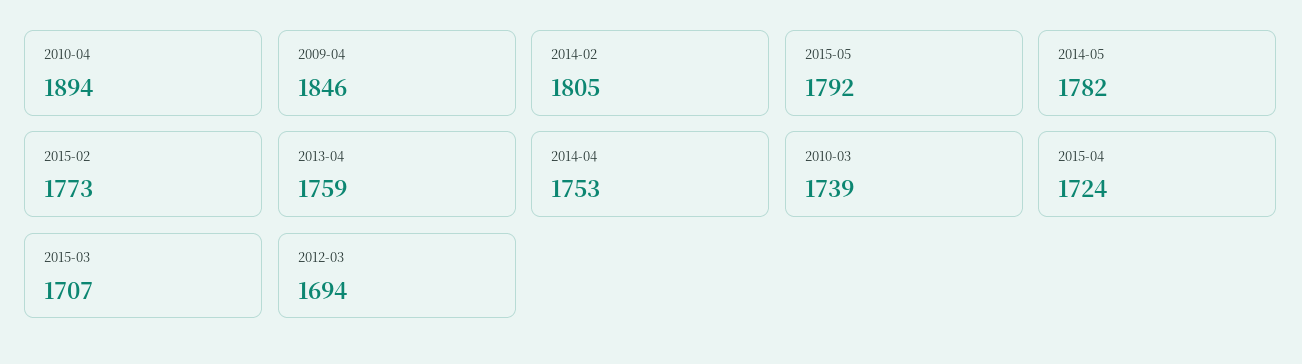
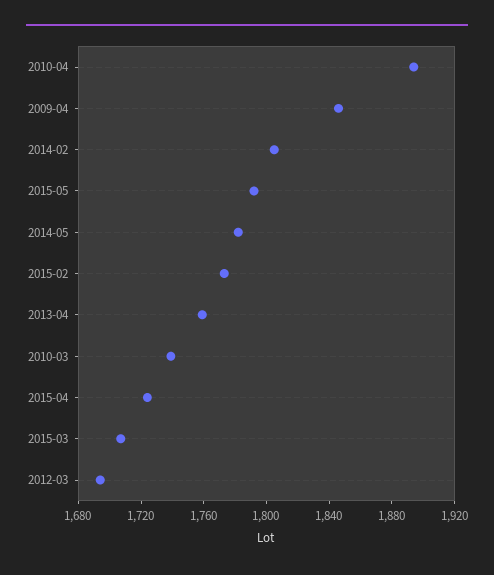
2014-04: 1753 -> none

